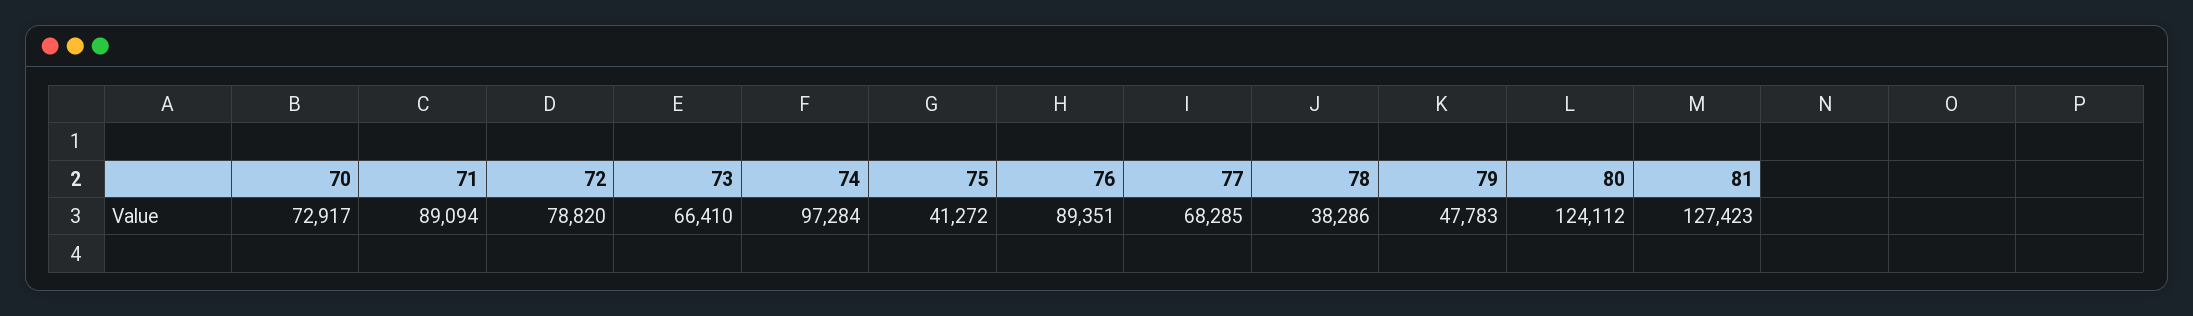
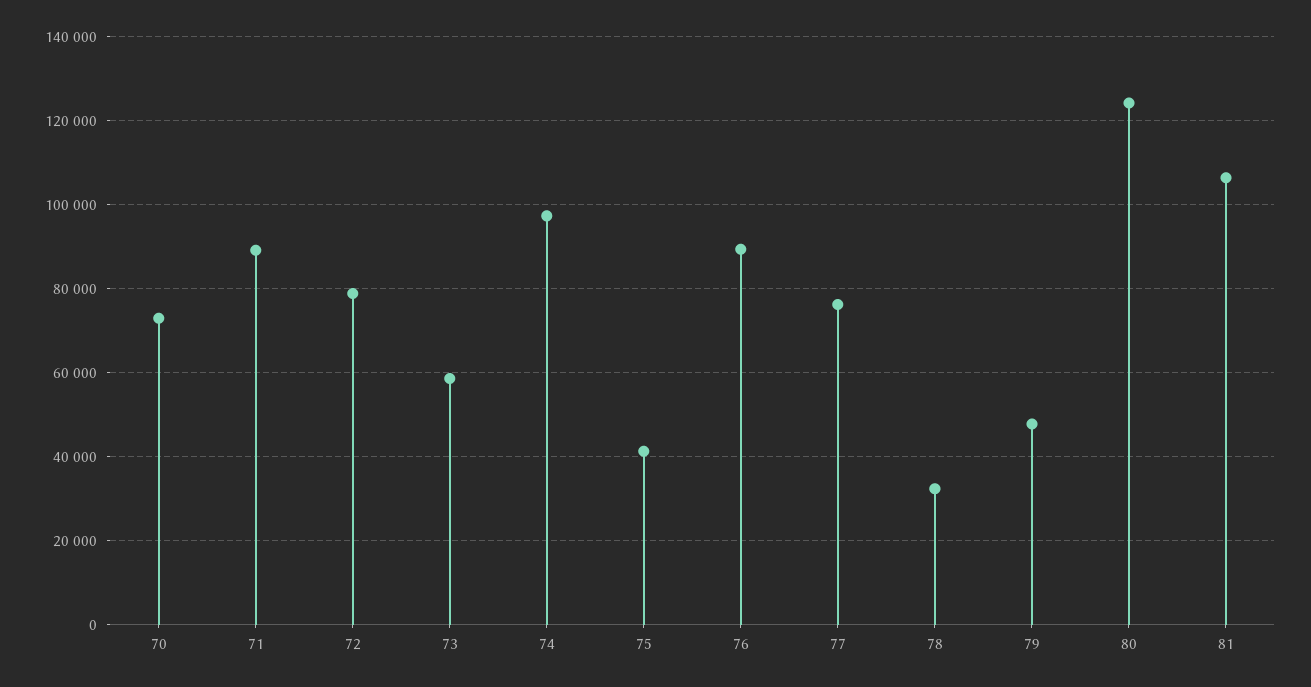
73: 66410 -> 58000
77: 68285 -> 76000
78: 38286 -> 32000
81: 127423 -> 106000

